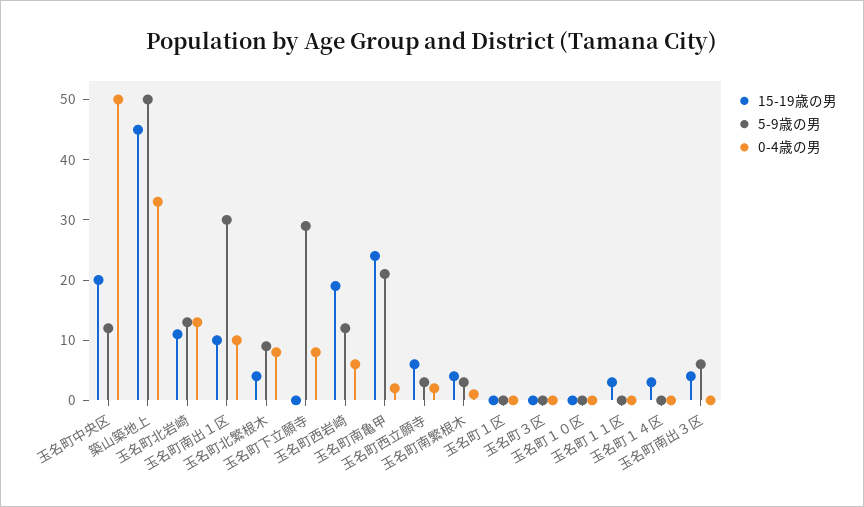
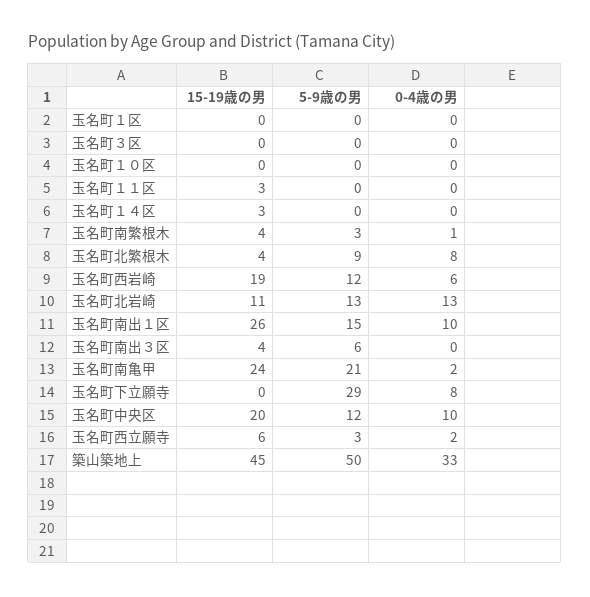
0-4歳の男, 玉名町中央区: 50 -> 10
15-19歳の男, 玉名町南出１区: 10 -> 26
5-9歳の男, 玉名町南出１区: 30 -> 15

